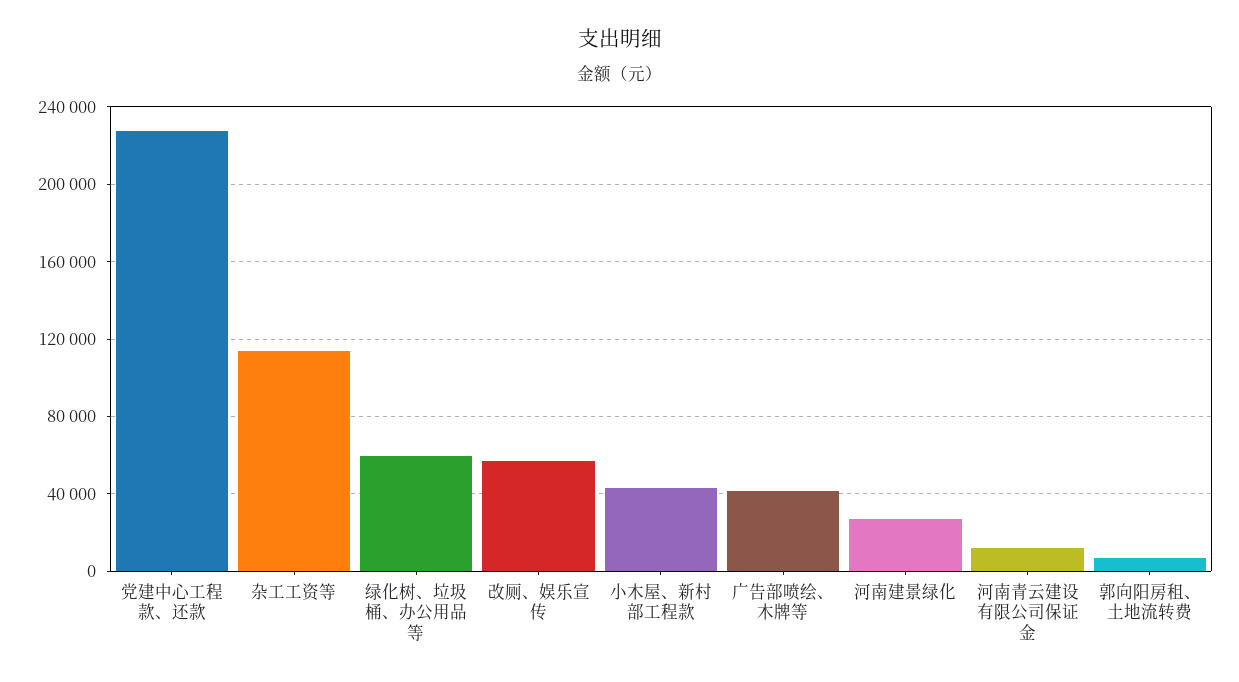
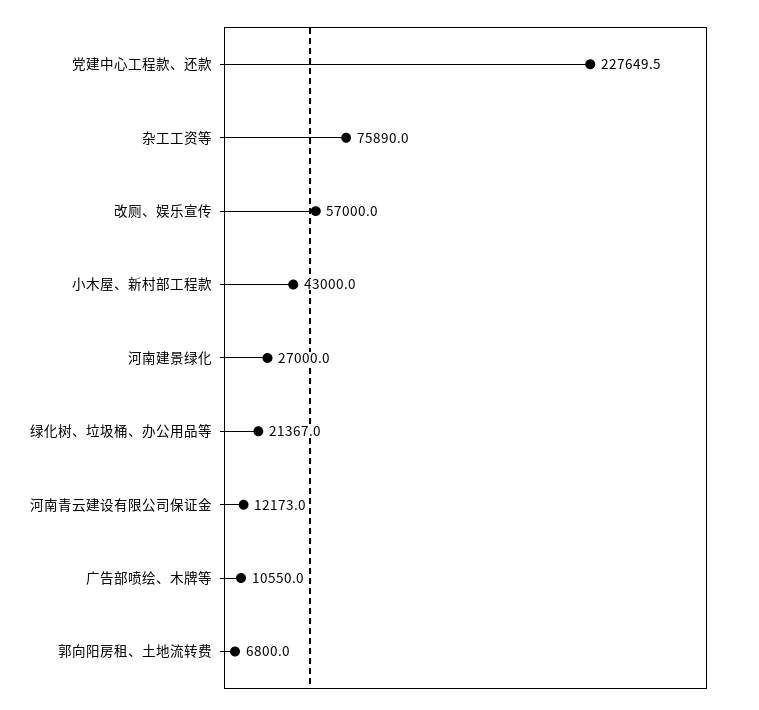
杂工工资等: 115000 -> 75890
绿化树、垃圾桶、办公用品等: 60000 -> 21367
广告部喷绘、木牌等: 40000 -> 10550

